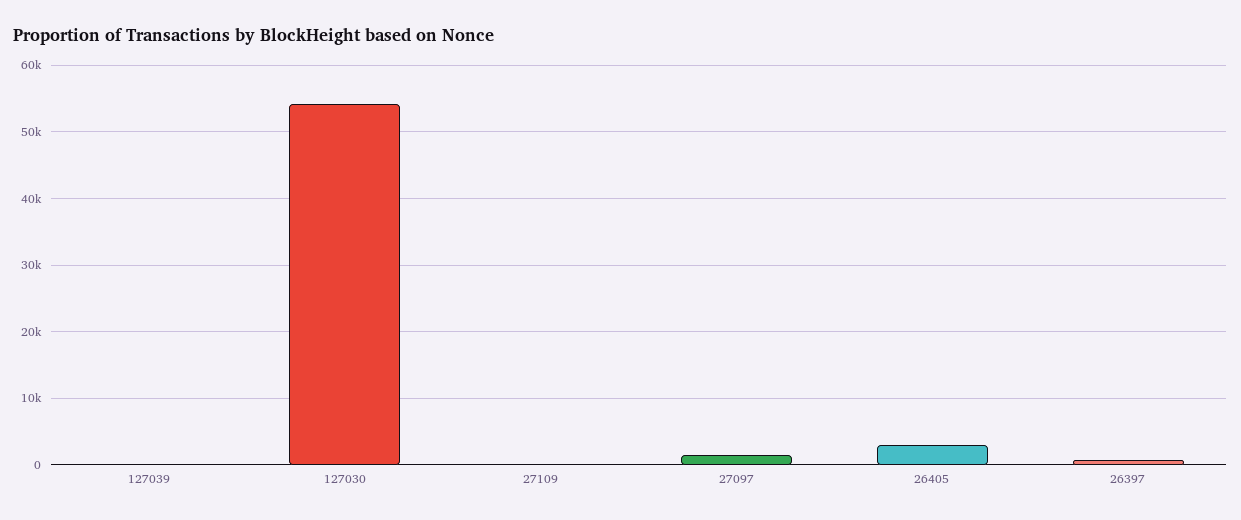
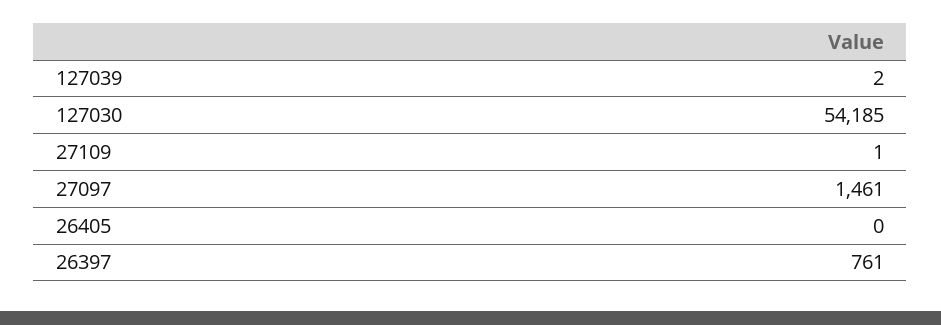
26405: 3000 -> 0

